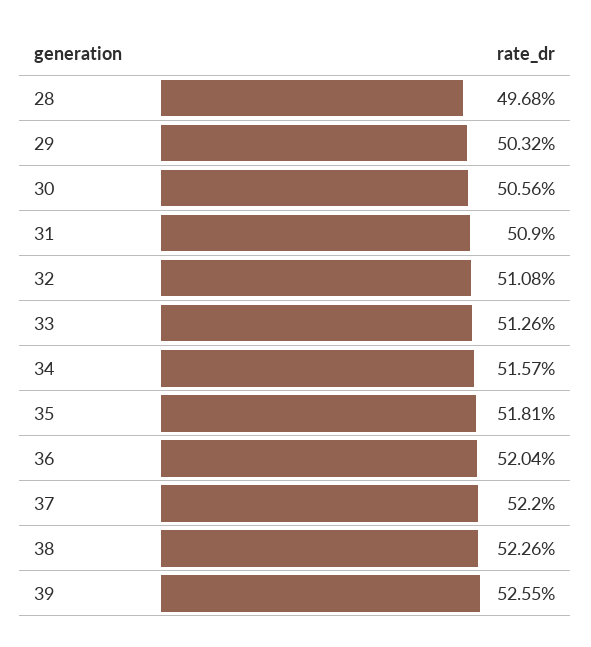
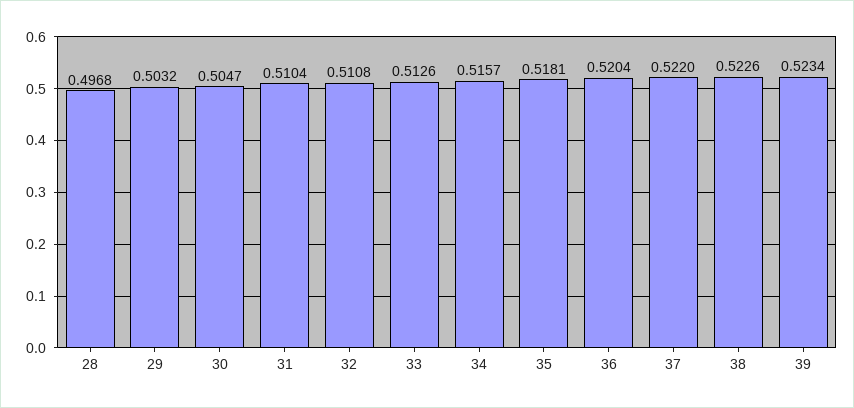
30: 0.5056 -> 0.5047
31: 0.509 -> 0.5104
39: 0.5255 -> 0.5234

